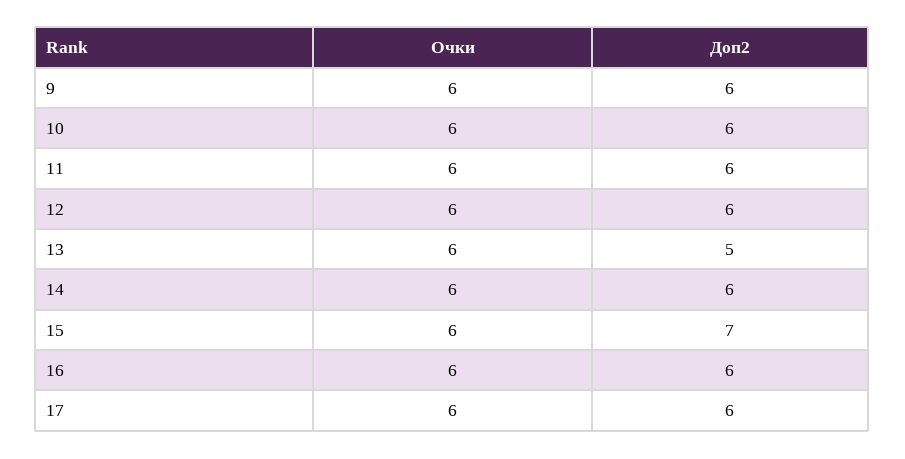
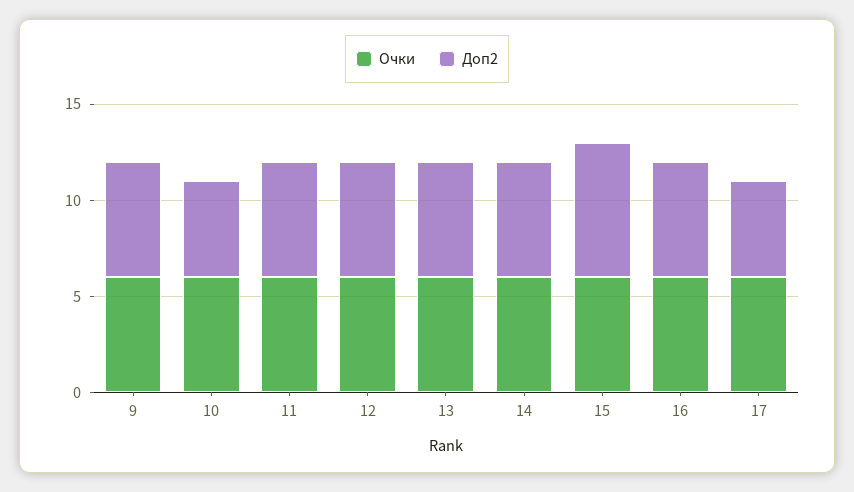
Доп2, 10: 6 -> 5
Доп2, 13: 5 -> 6
Доп2, 17: 6 -> 5

